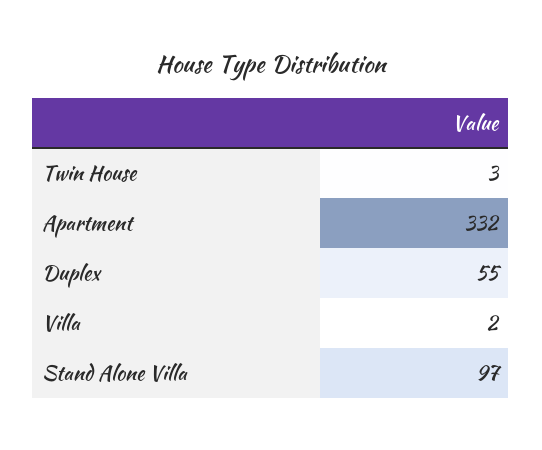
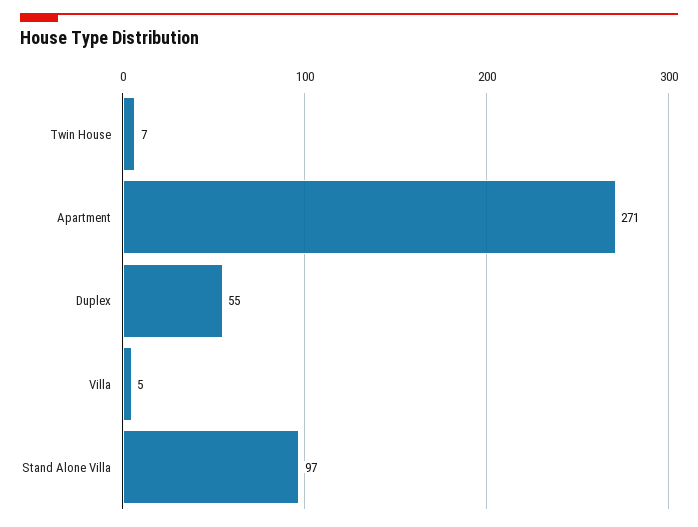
Twin House: 3 -> 7
Apartment: 332 -> 271
Villa: 2 -> 5

